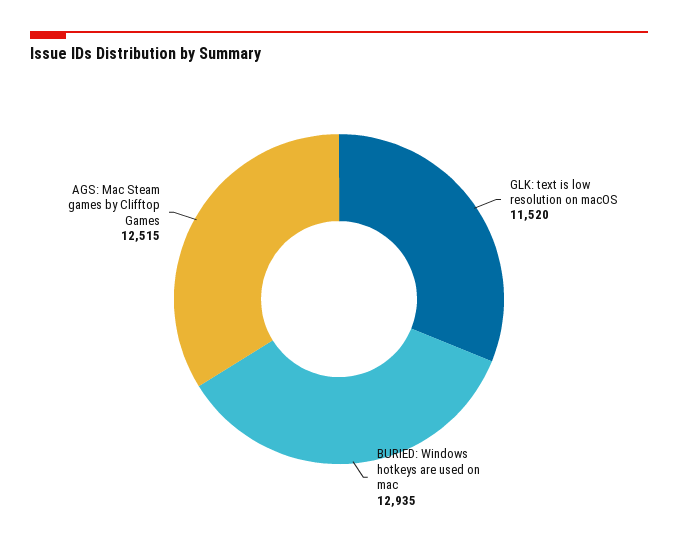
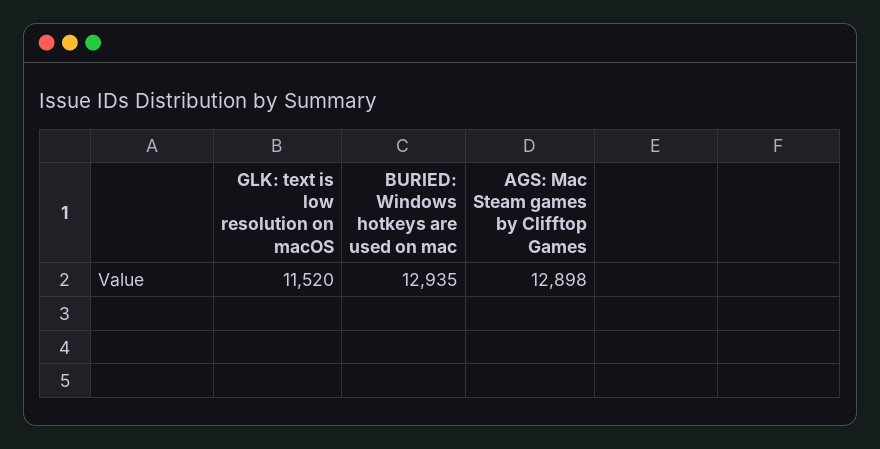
AGS: Mac Steam games by Clifftop Games: 12515 -> 12898

